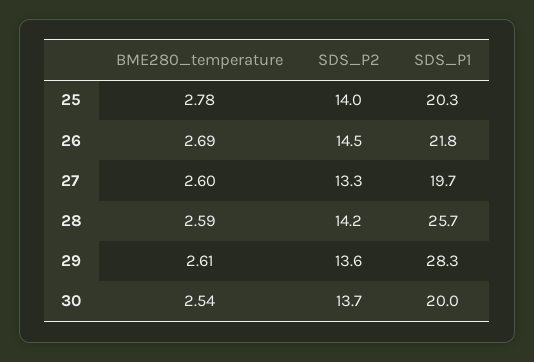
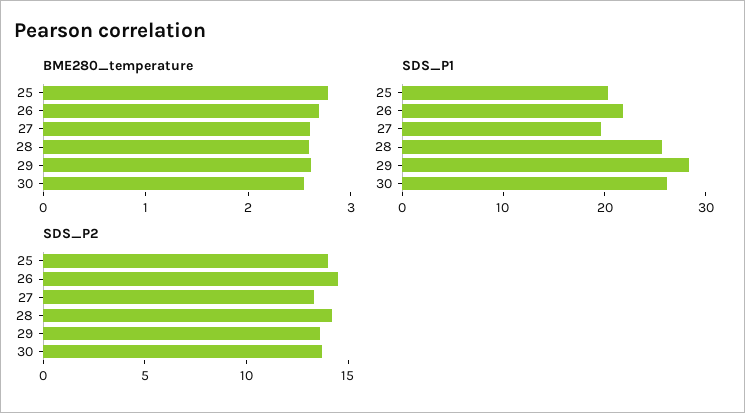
SDS_P1, 30: 20 -> 26

